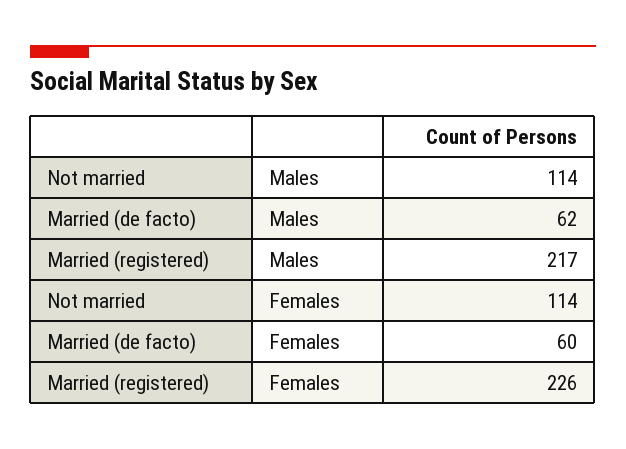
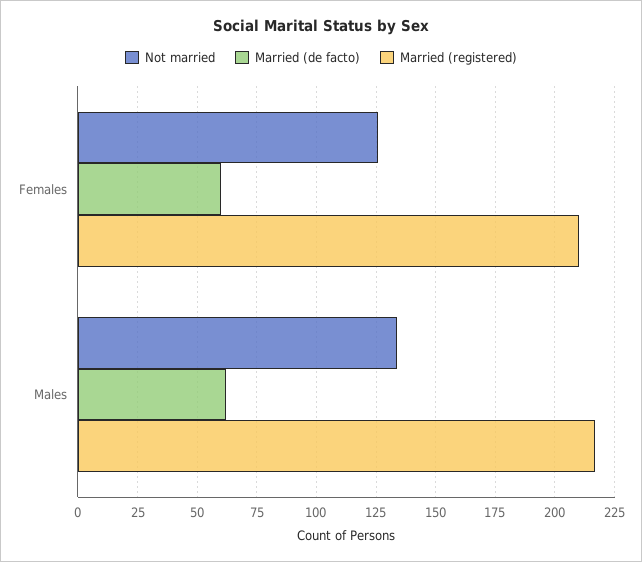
Not married, Males: 114 -> 135
Not married, Females: 114 -> 125
Married (registered), Females: 226 -> 210

